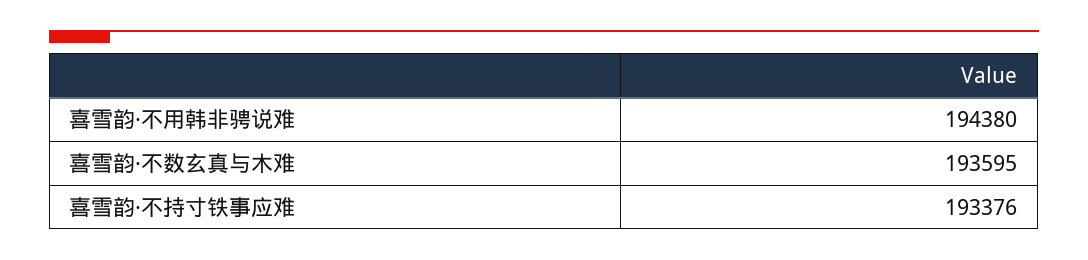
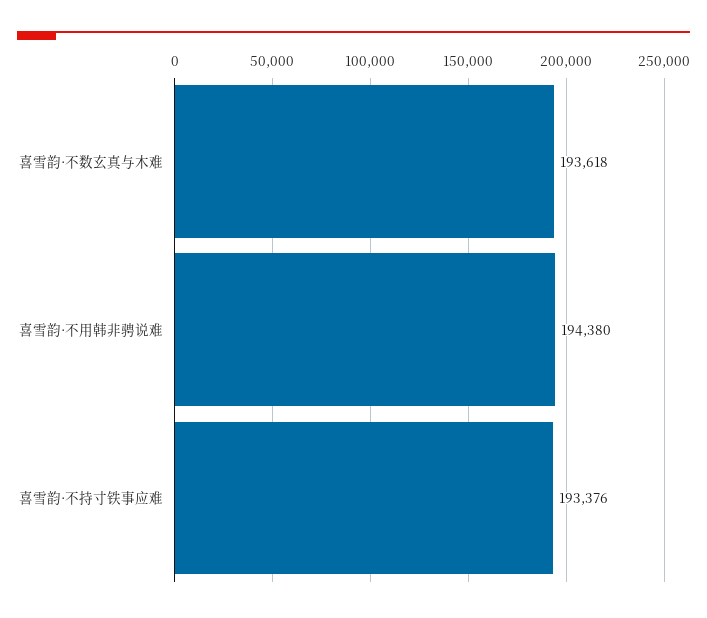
喜雪韵·不数玄真与木难: 193595 -> 193618

